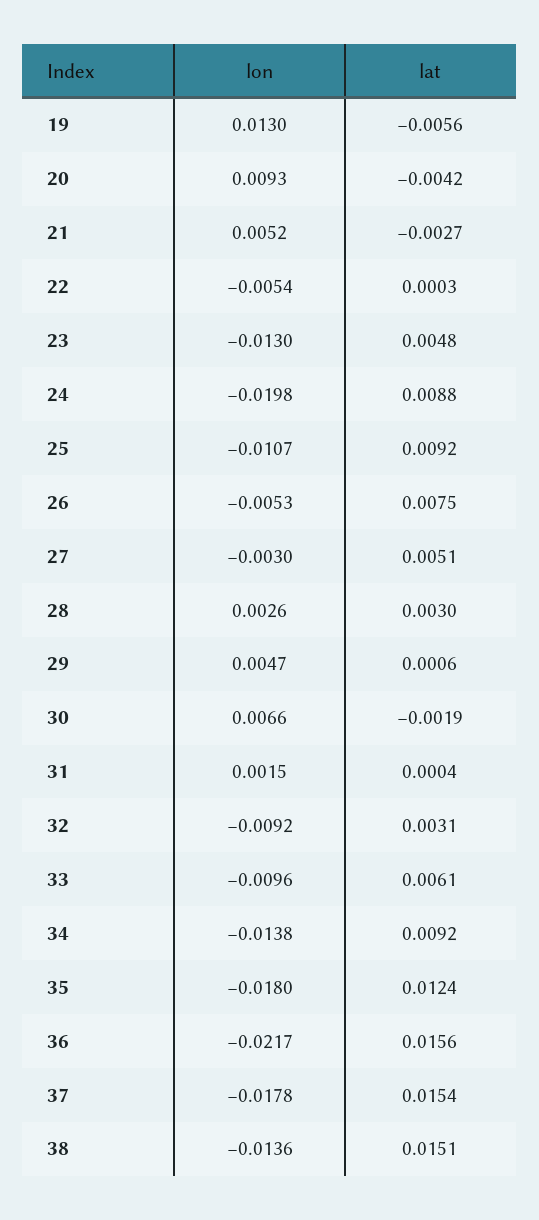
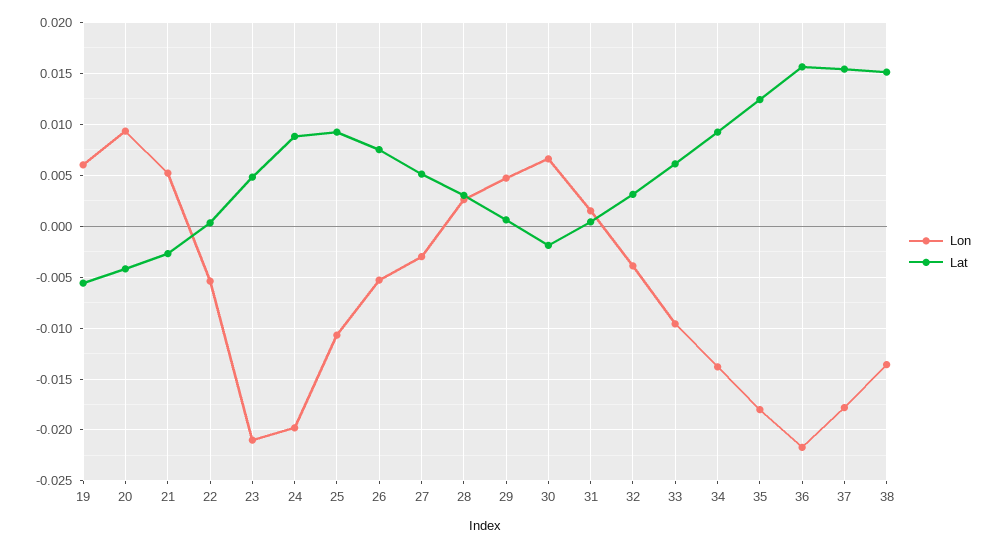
lon, 19: 0.013 -> 0.006
lon, 23: -0.013 -> -0.021
lon, 32: -0.0092 -> -0.004

